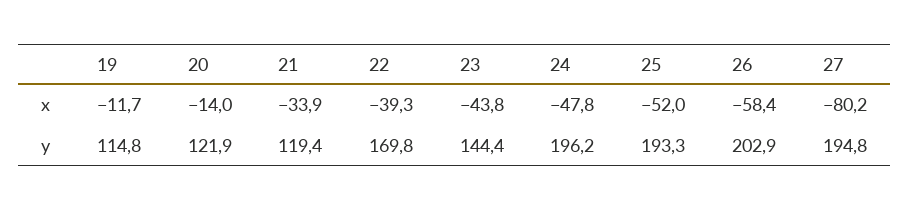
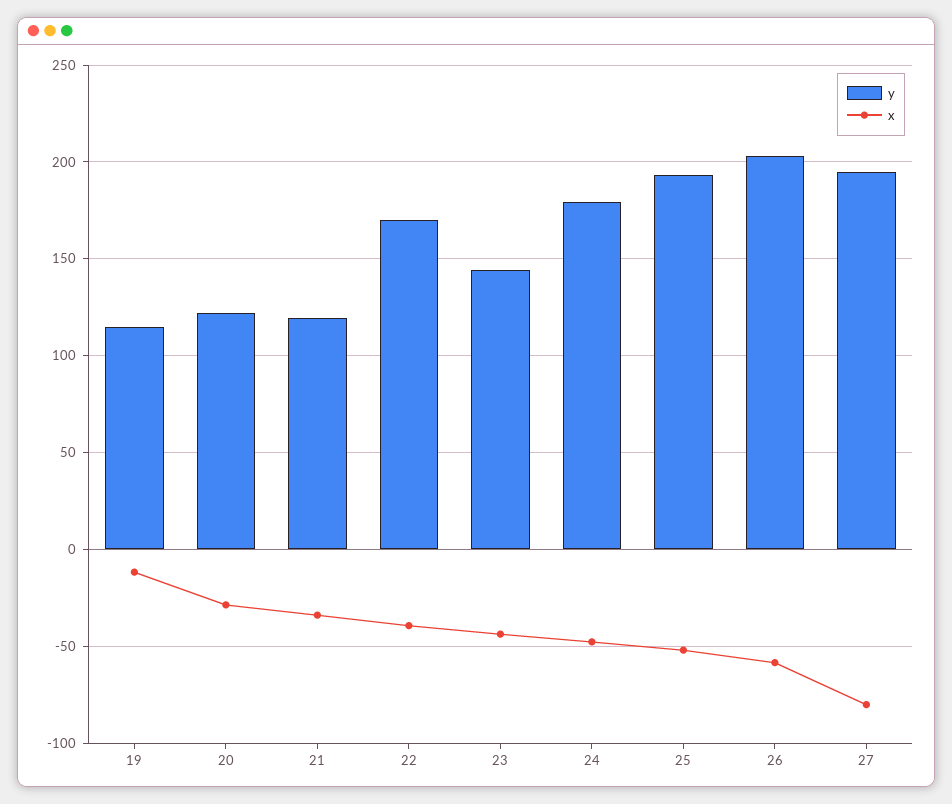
x, 20: -14 -> -30
y, 24: 196.2 -> 180

